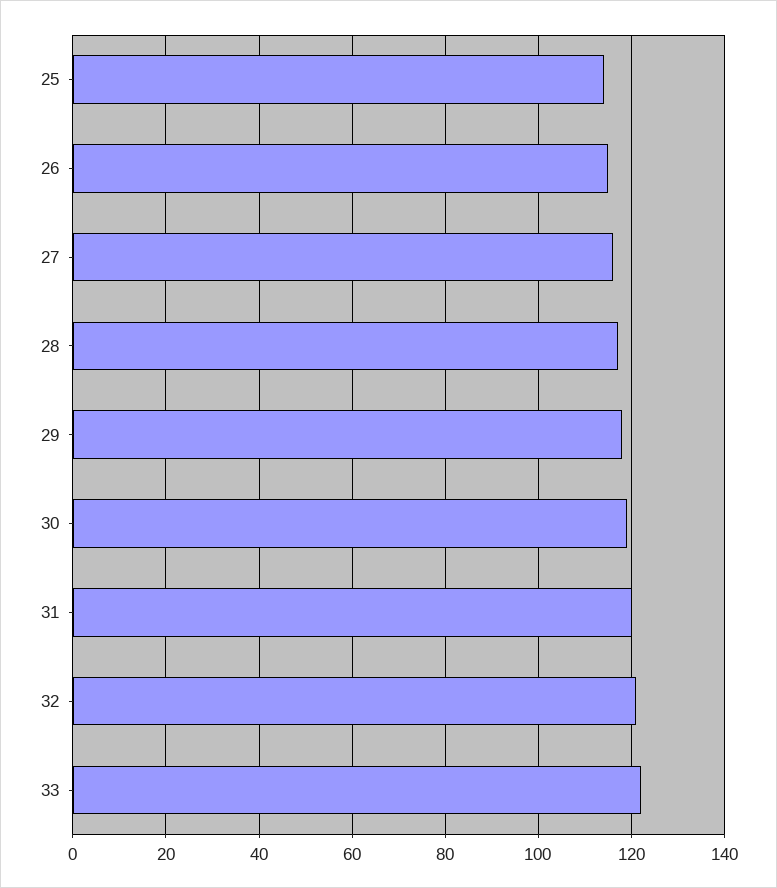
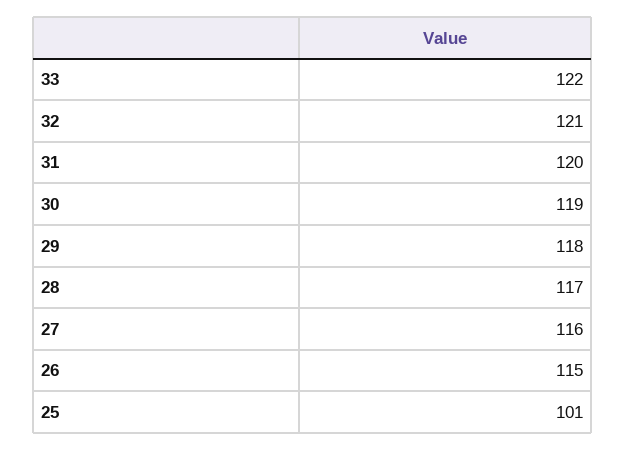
25: 115 -> 101

